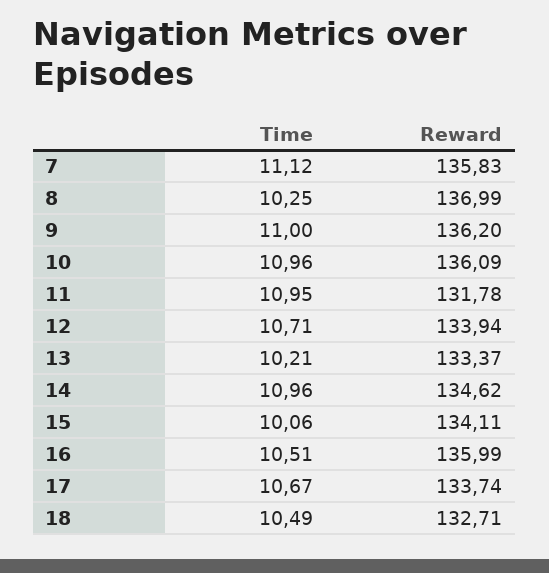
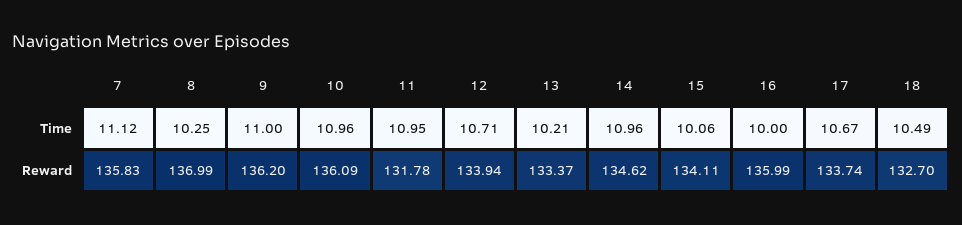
Time, 16: 10.51 -> 10
Reward, 18: 132.71 -> 132.7

